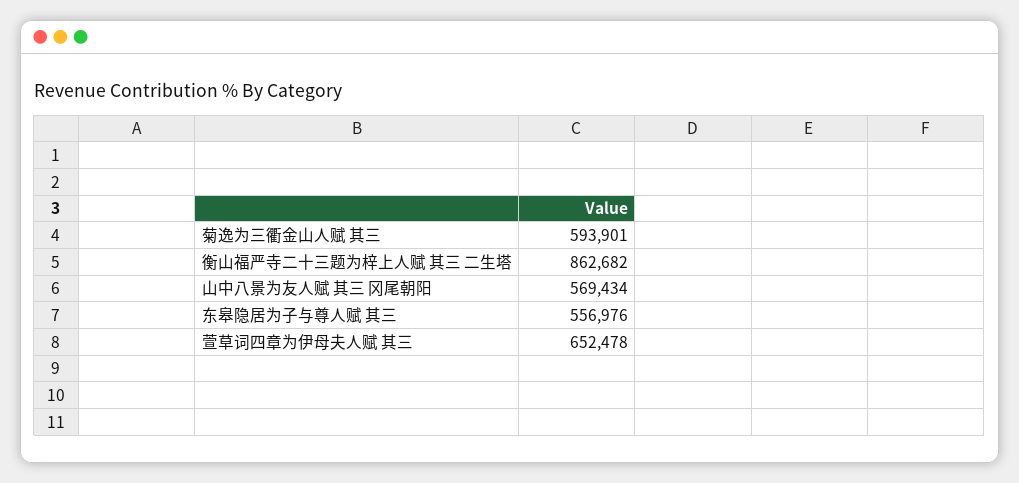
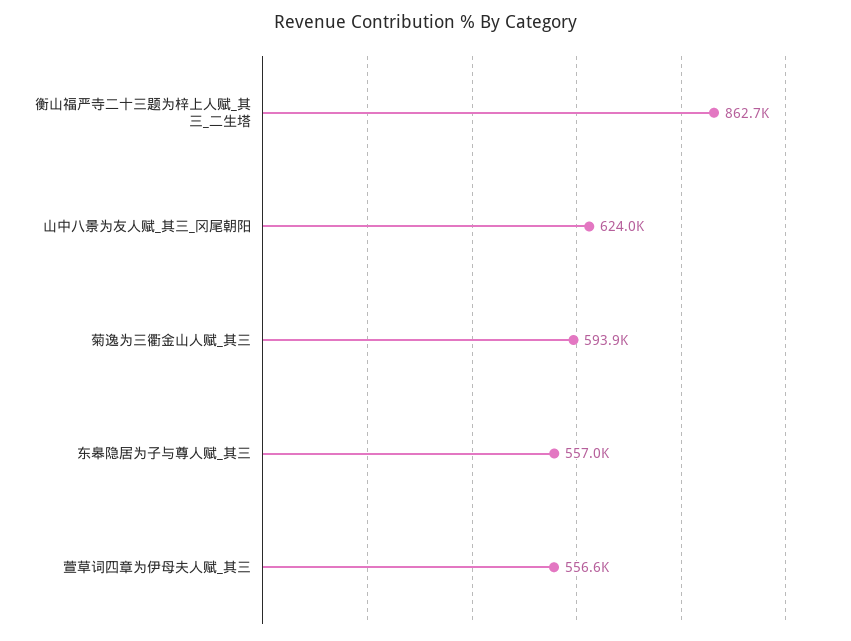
山中八景为友人赋 其三 冈尾朝阳: 569434 -> 624000
萱草词四章为伊母夫人赋 其三: 652478 -> 556600

